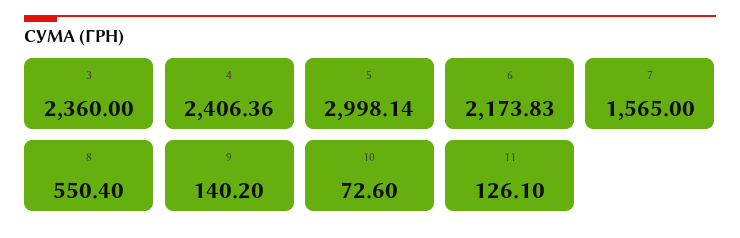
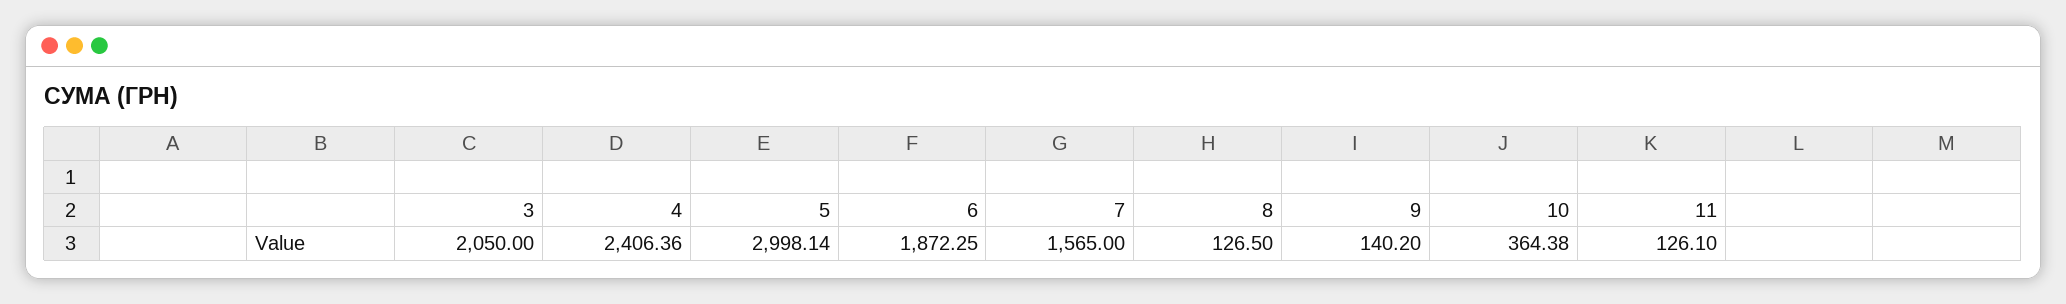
3: 2360 -> 2050
6: 2173.83 -> 1872.25
8: 550.4 -> 126.5
10: 72.6 -> 364.38

